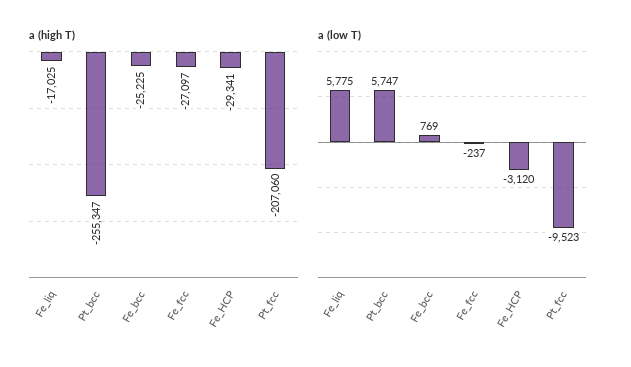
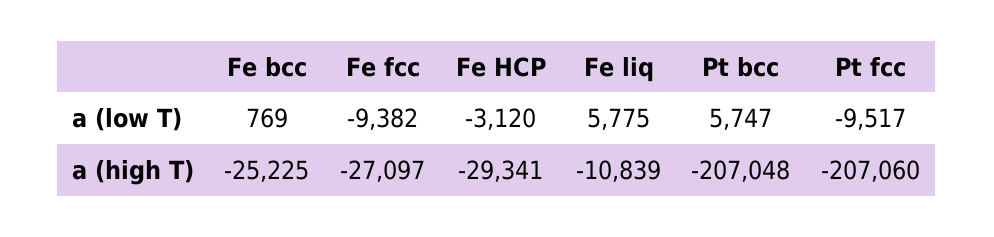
a (high T), Fe_liq: -17025 -> -10839
a (high T), Pt_bcc: -255347 -> -207048
a (low T), Fe_fcc: -237 -> -9382
a (low T), Pt_fcc: -9523 -> -9517

